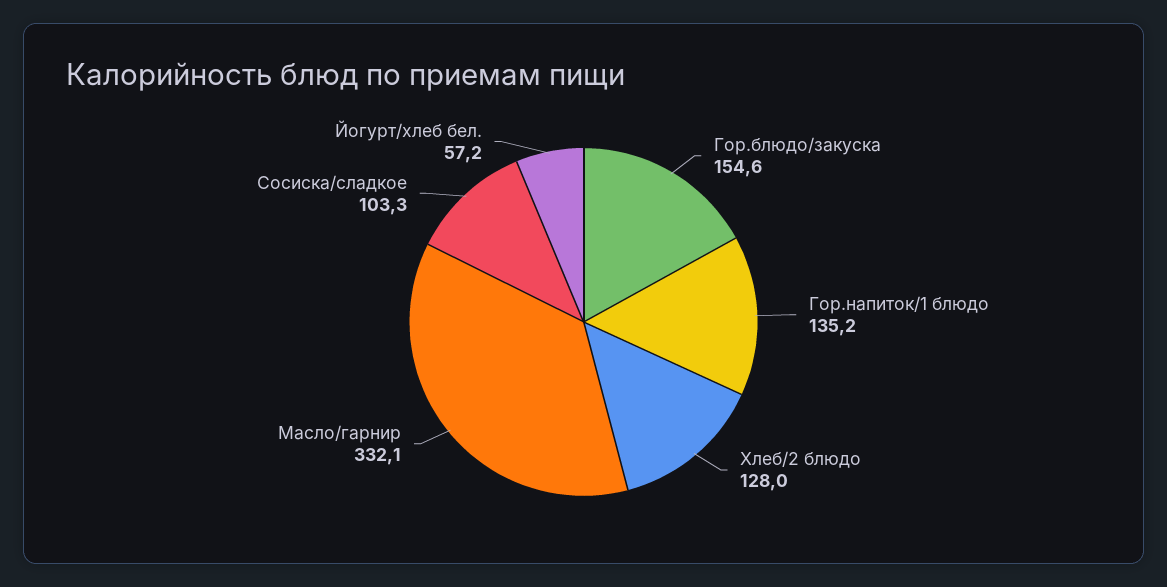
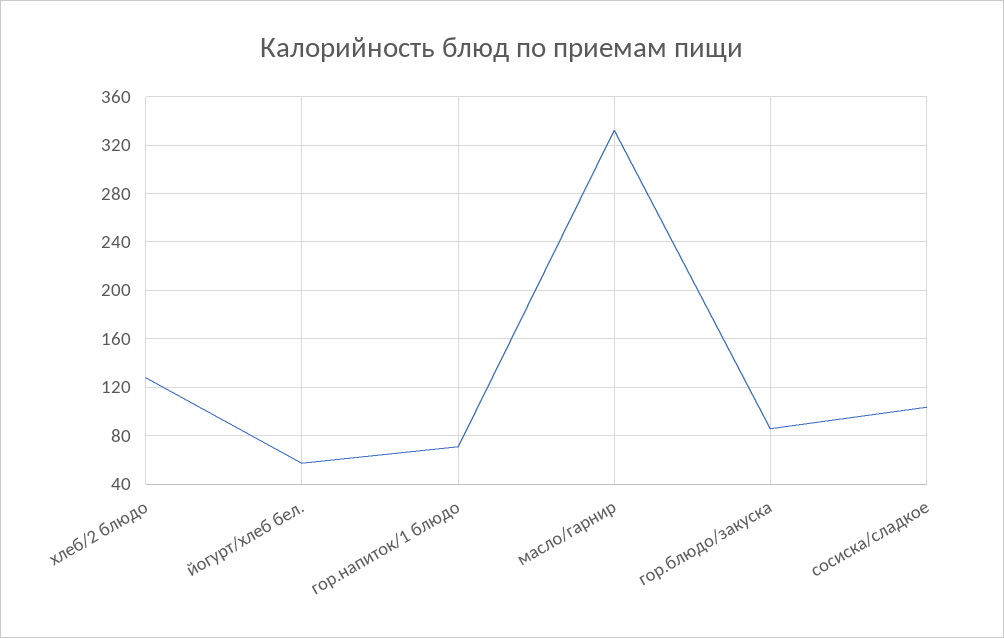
Гор.блюдо/закуска: 154.6 -> 85
Гор.напиток/1 блюдо: 135.2 -> 70

